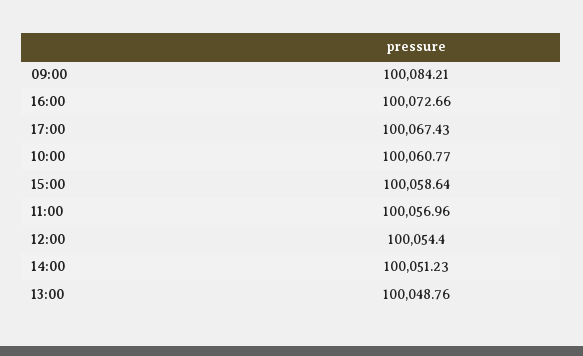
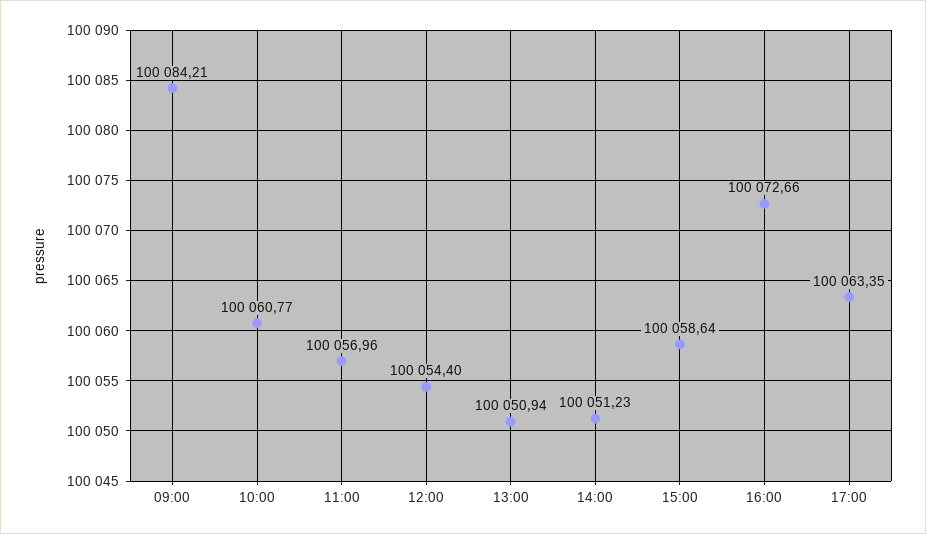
17:00: 100067.43 -> 100063.35
13:00: 100048.76 -> 100050.94

